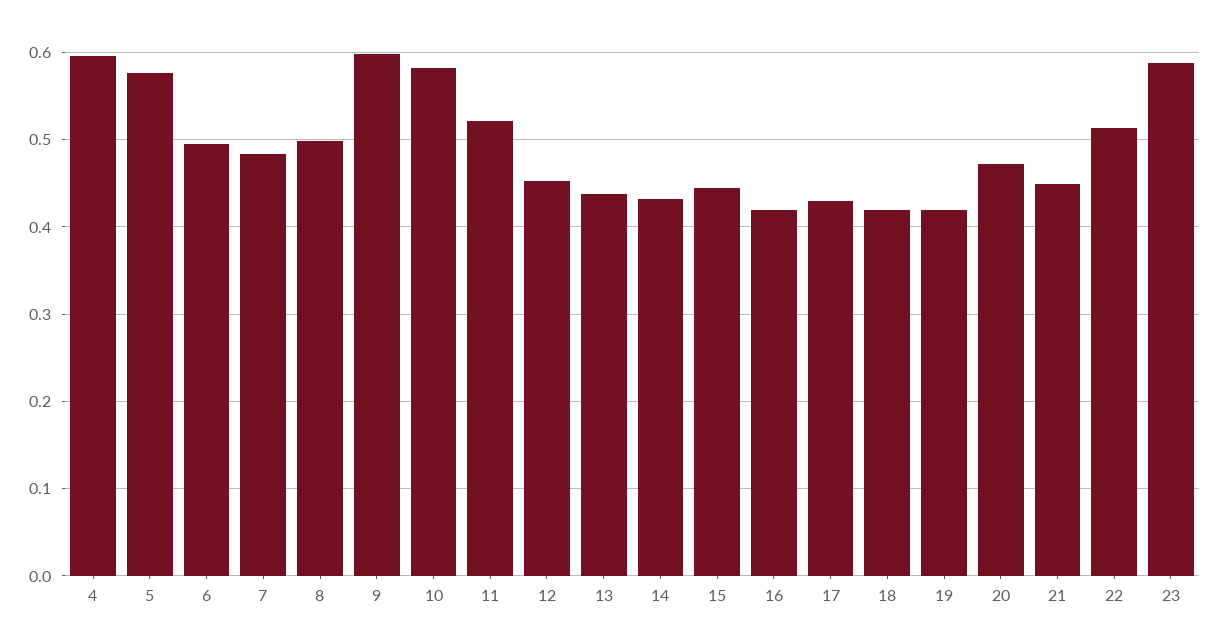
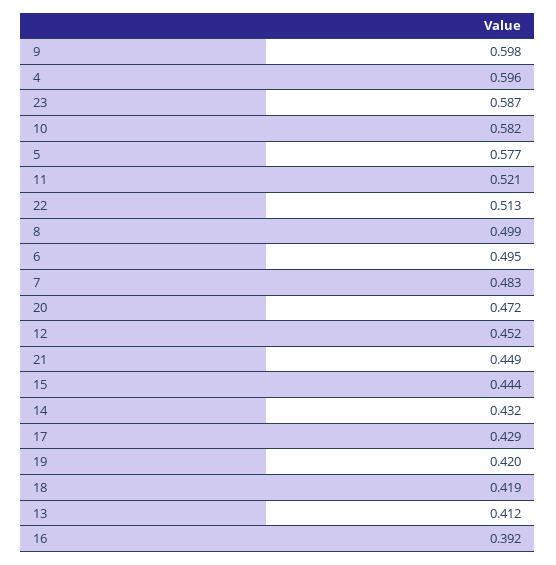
13: 0.44 -> 0.412
16: 0.42 -> 0.392

